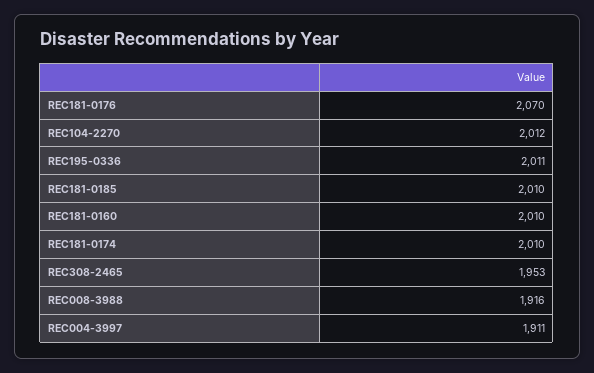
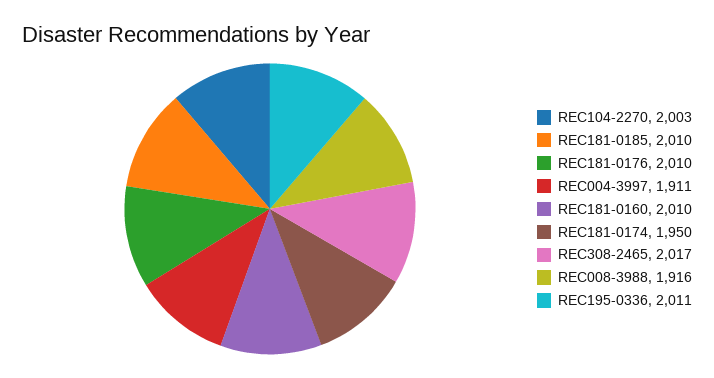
REC181-0176: 2070 -> 2010
REC104-2270: 2012 -> 2003
REC181-0174: 2010 -> 1950
REC308-2465: 1953 -> 2017

